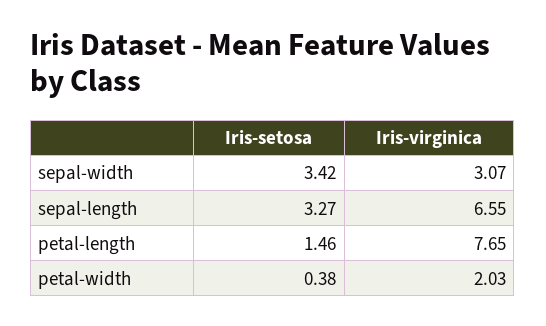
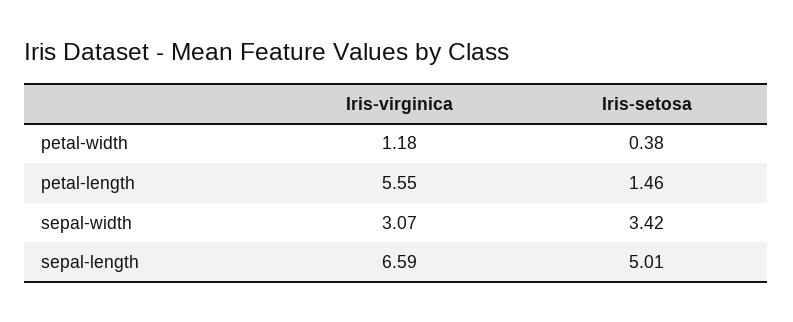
Iris-setosa, sepal-length: 3.27 -> 5.01
Iris-virginica, sepal-length: 6.55 -> 6.59
Iris-virginica, petal-length: 7.65 -> 5.55
Iris-virginica, petal-width: 2.03 -> 1.18

